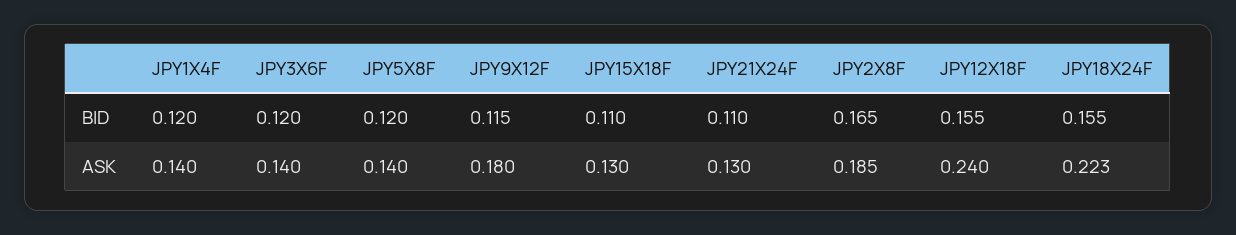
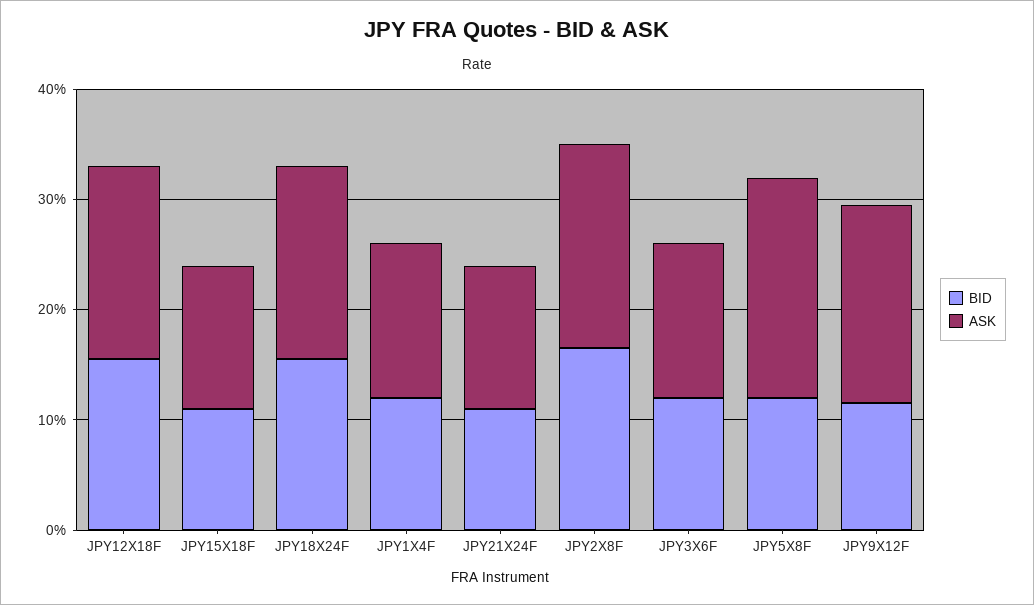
ASK, JPY5X8F: 0.14 -> 0.2
ASK, JPY12X18F: 0.24 -> 0.18
ASK, JPY18X24F: 0.223 -> 0.18

